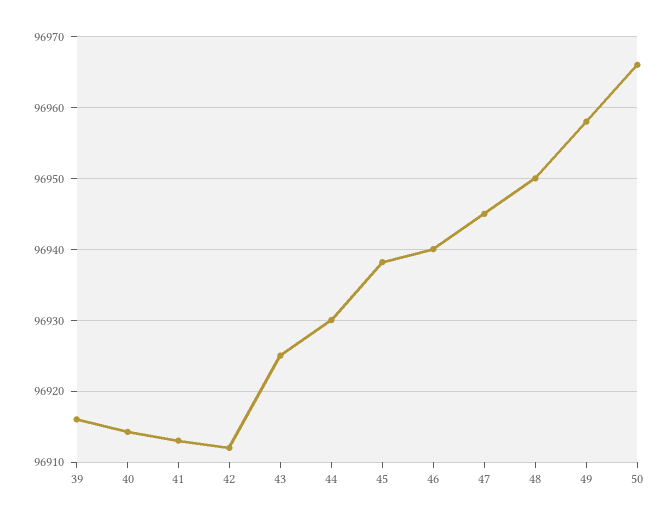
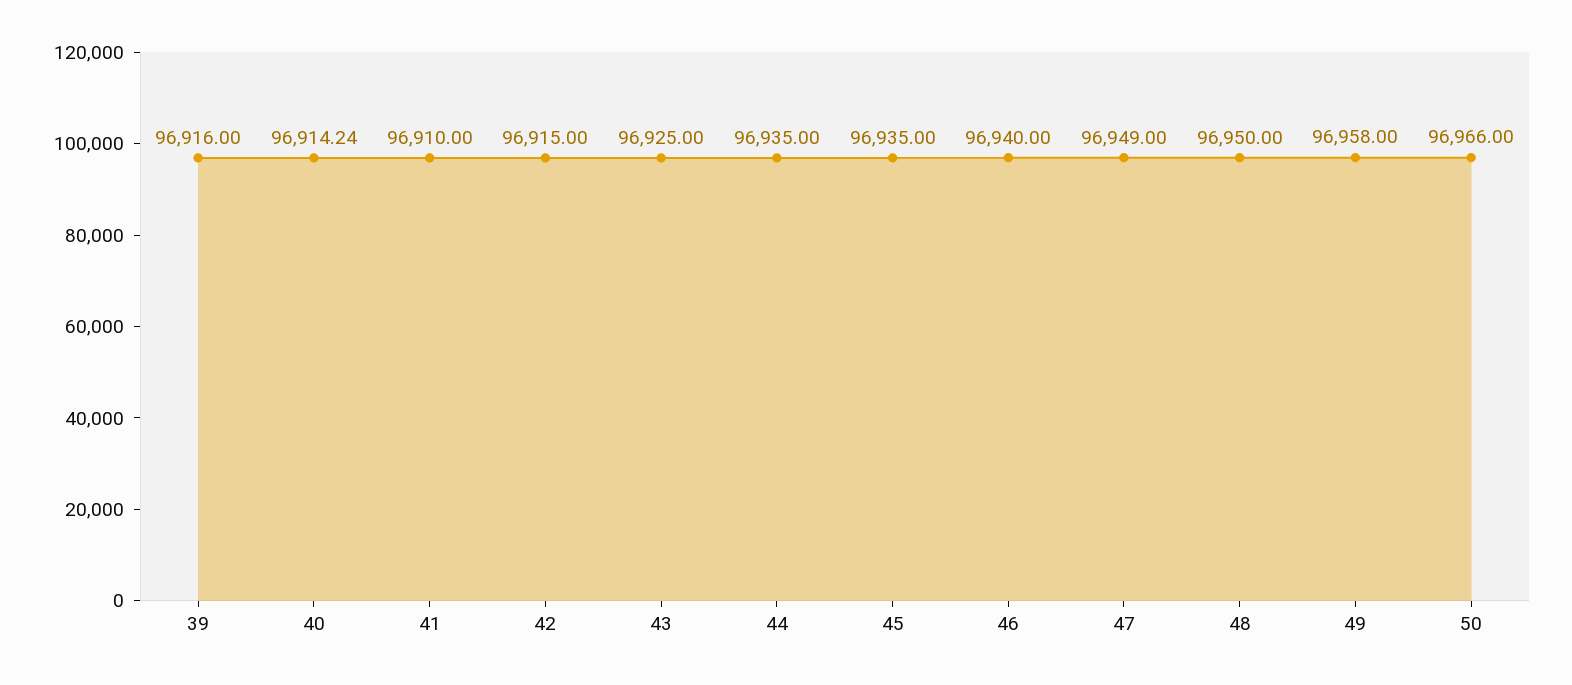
41: 96913 -> 96910
42: 96912 -> 96915
44: 96930 -> 96935
45: 96938 -> 96935
47: 96945 -> 96949

